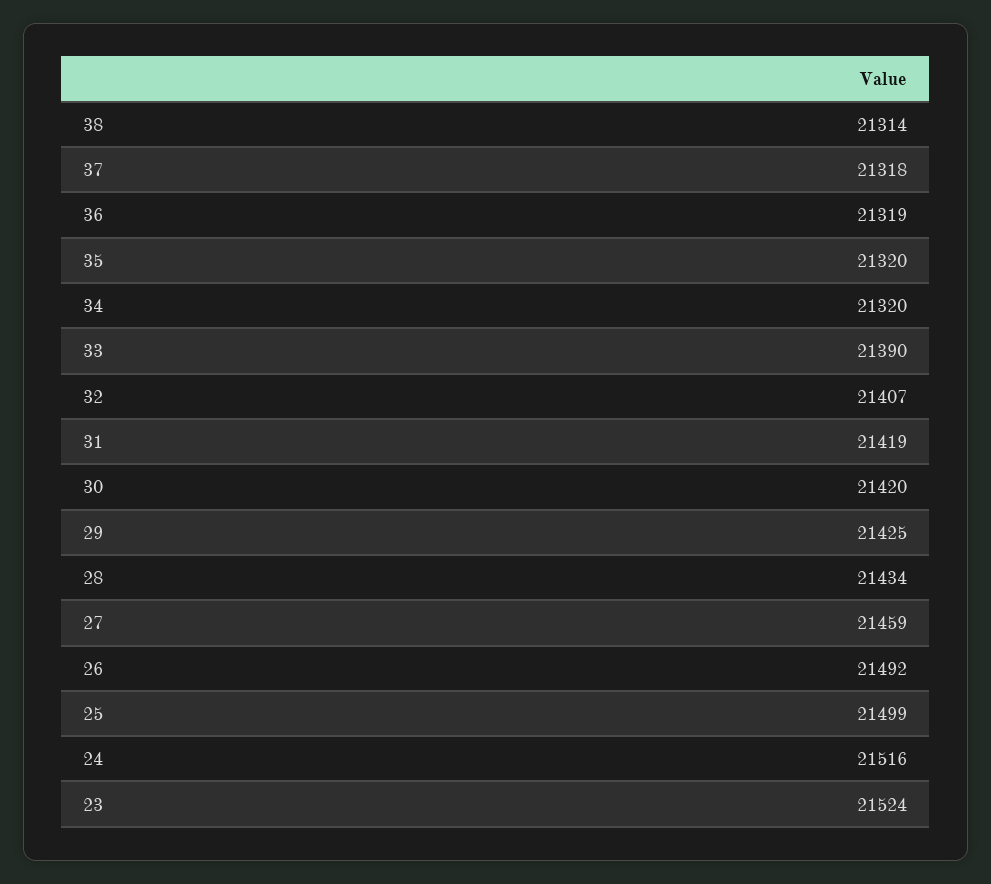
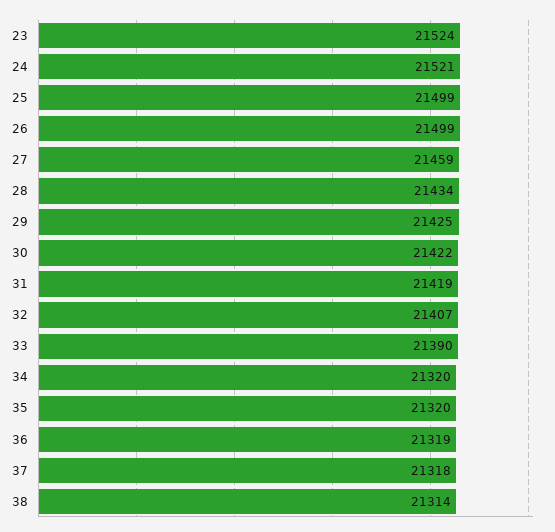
30: 21420 -> 21422
26: 21492 -> 21499
24: 21516 -> 21521

